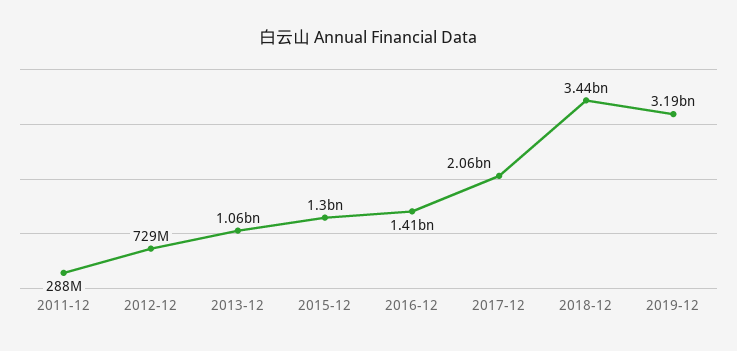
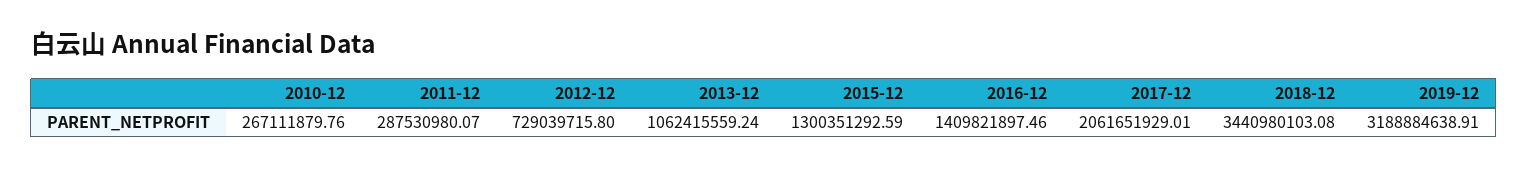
2010-12: none -> 267111879.76

